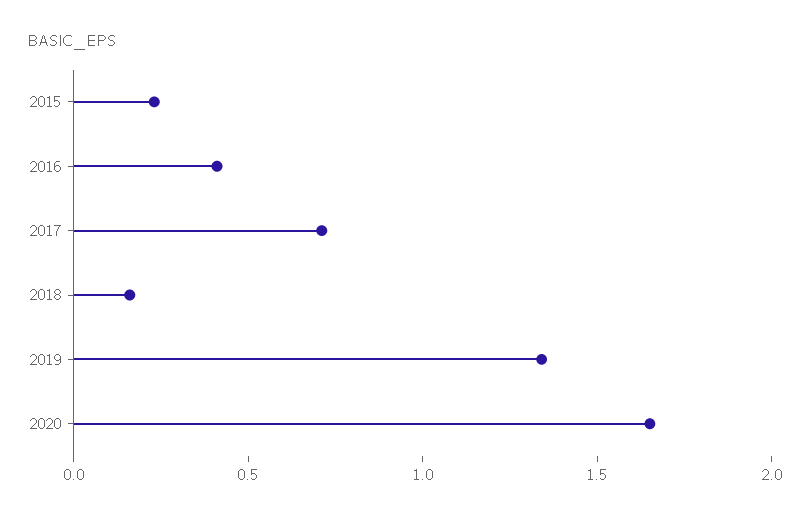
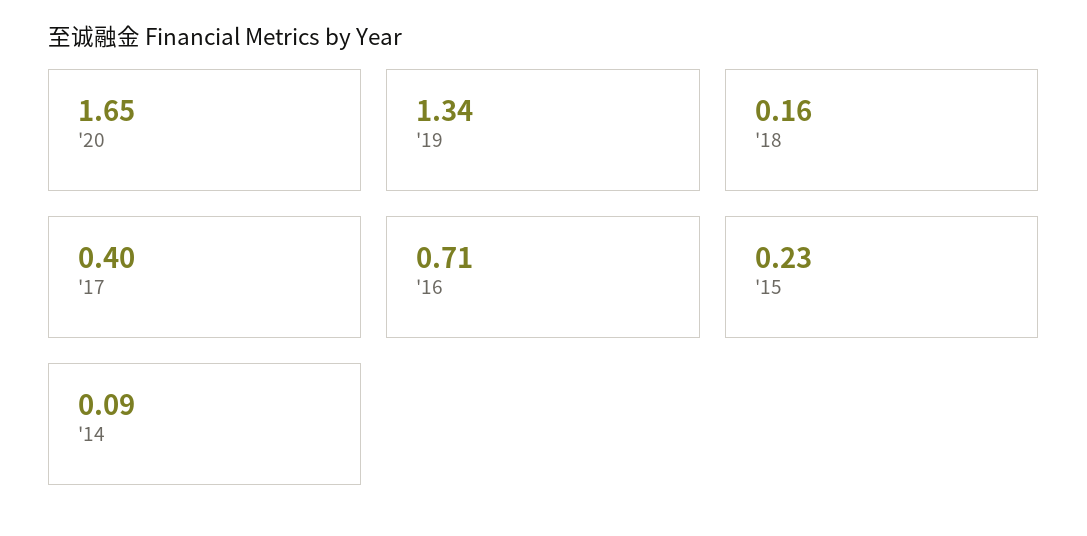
2016: 0.4 -> 0.71
2017: 0.7 -> 0.4
'14: none -> 0.09

